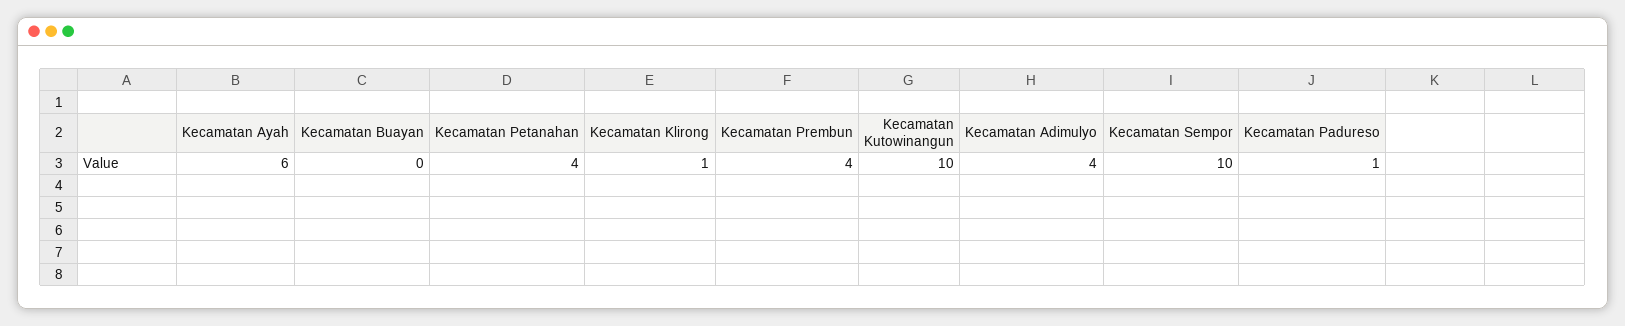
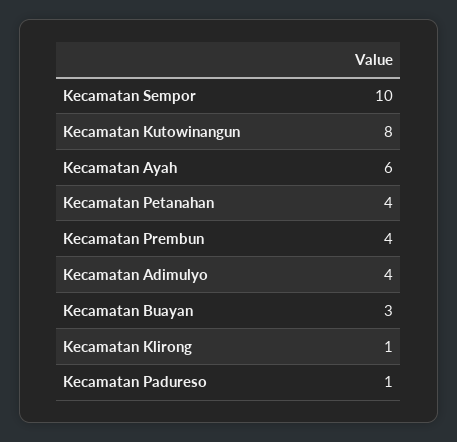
Kecamatan Buayan: 0 -> 3
Kecamatan Kutowinangun: 10 -> 8

